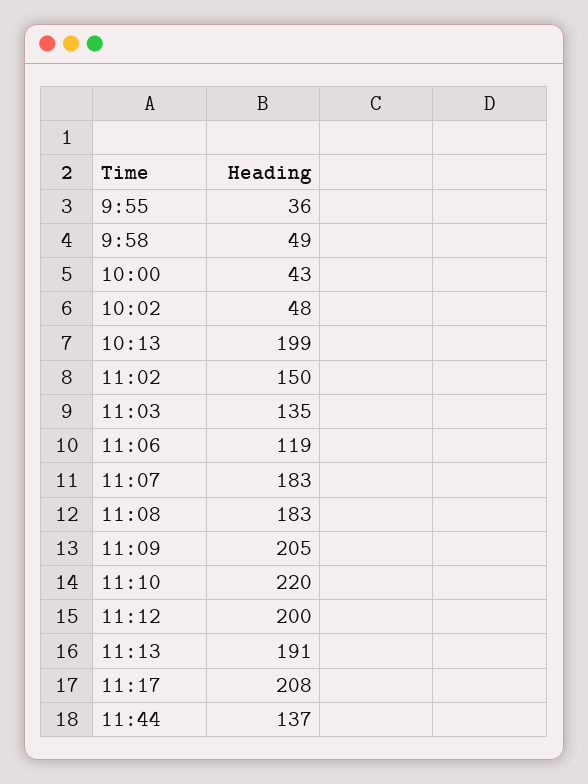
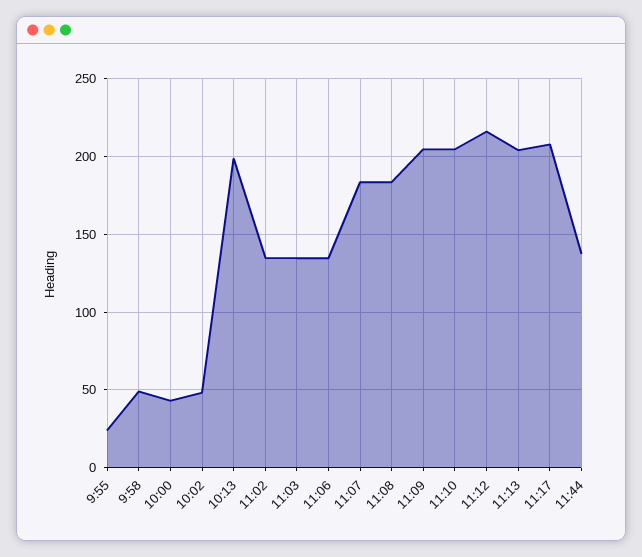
9:55: 36 -> 25
11:02: 150 -> 135
11:06: 119 -> 135
11:10: 220 -> 205
11:12: 200 -> 215
11:13: 191 -> 205

